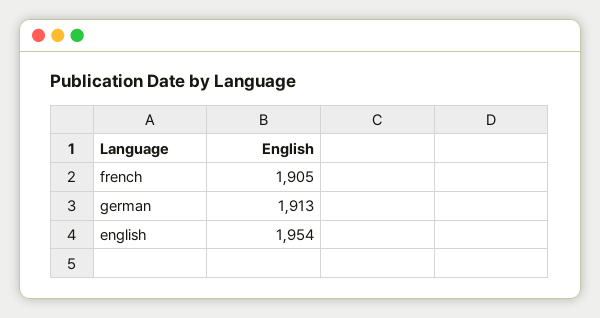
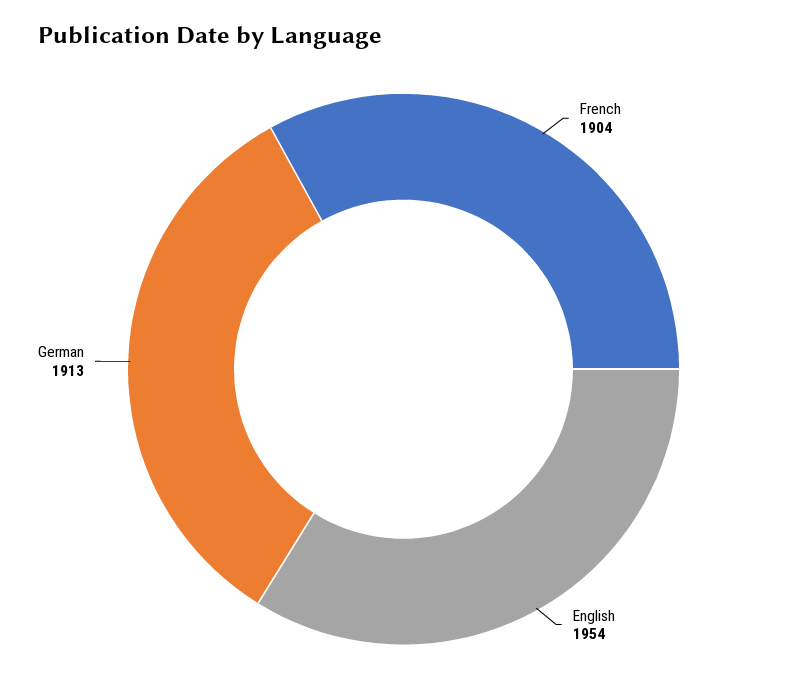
french: 1905 -> 1904

